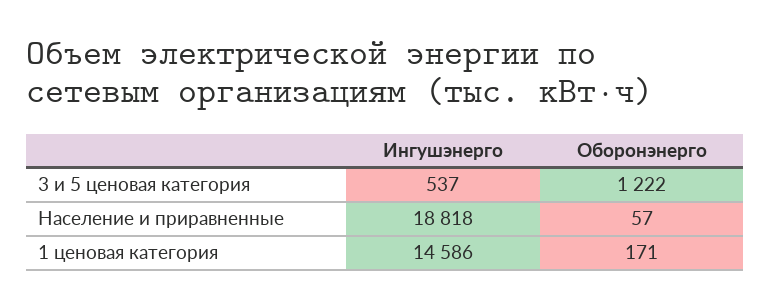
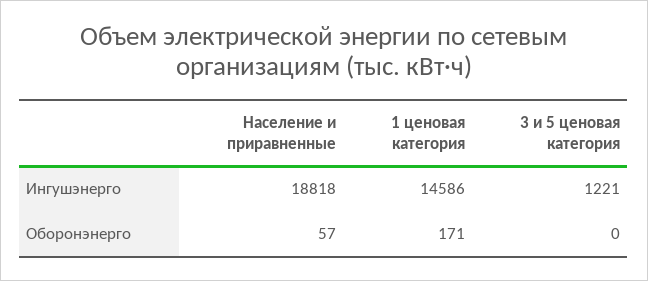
Ингушэнерго, 3 и 5 ценовая категория: 537 -> 1221
Оборонэнерго, 3 и 5 ценовая категория: 1222 -> 0

